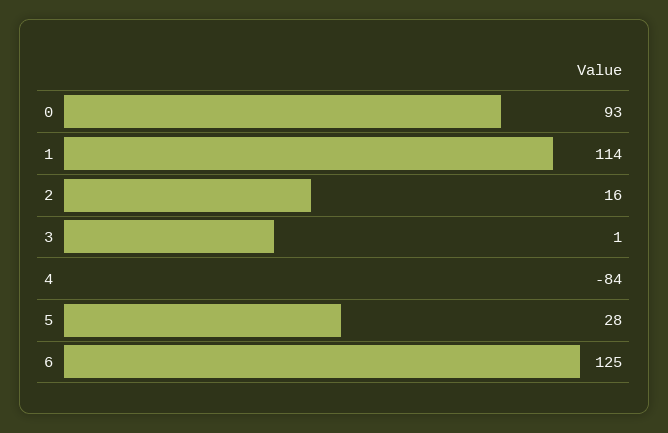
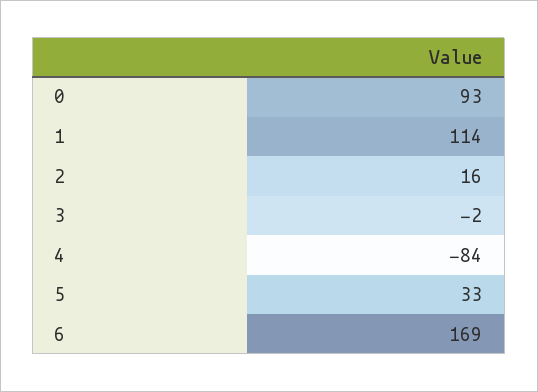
3: 1 -> -2
5: 28 -> 33
6: 125 -> 169

